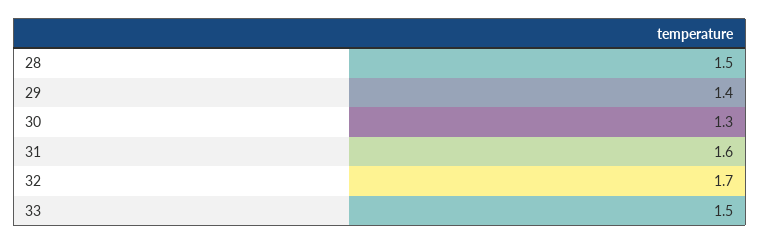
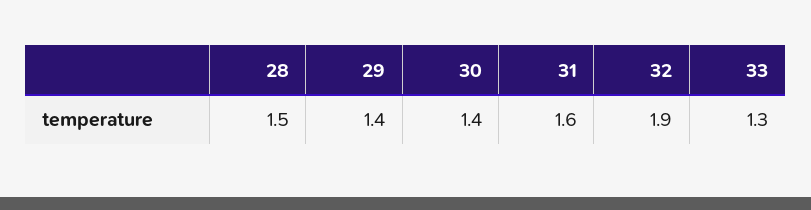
30: 1.3 -> 1.4
32: 1.7 -> 1.9
33: 1.5 -> 1.3

